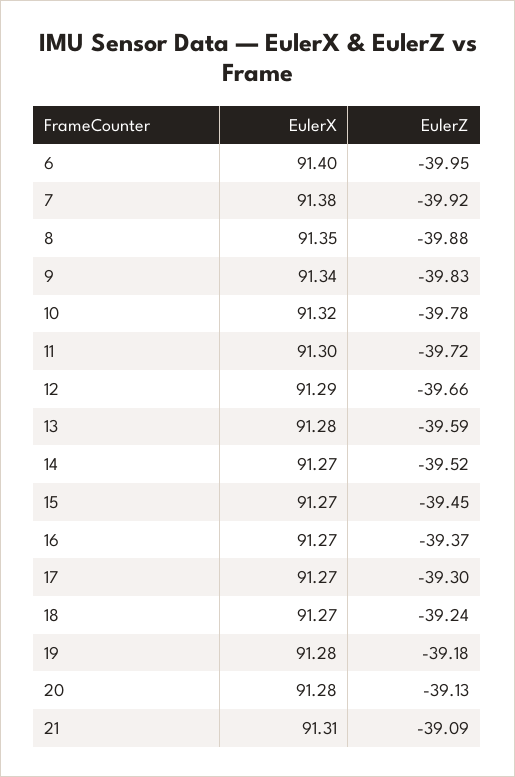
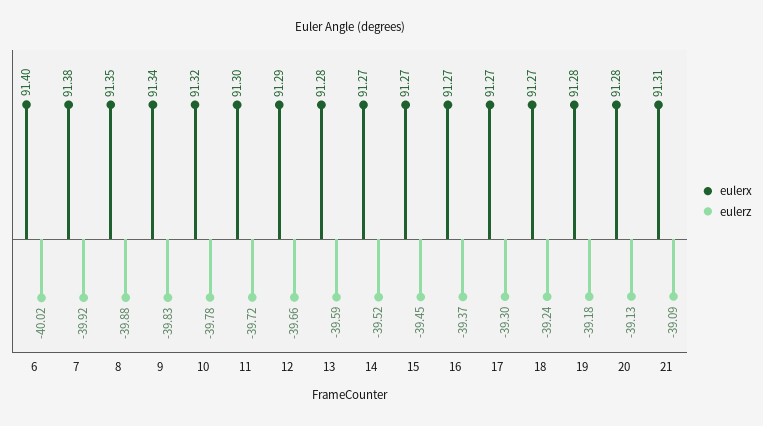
EulerZ, 6: -39.95 -> -40.02

